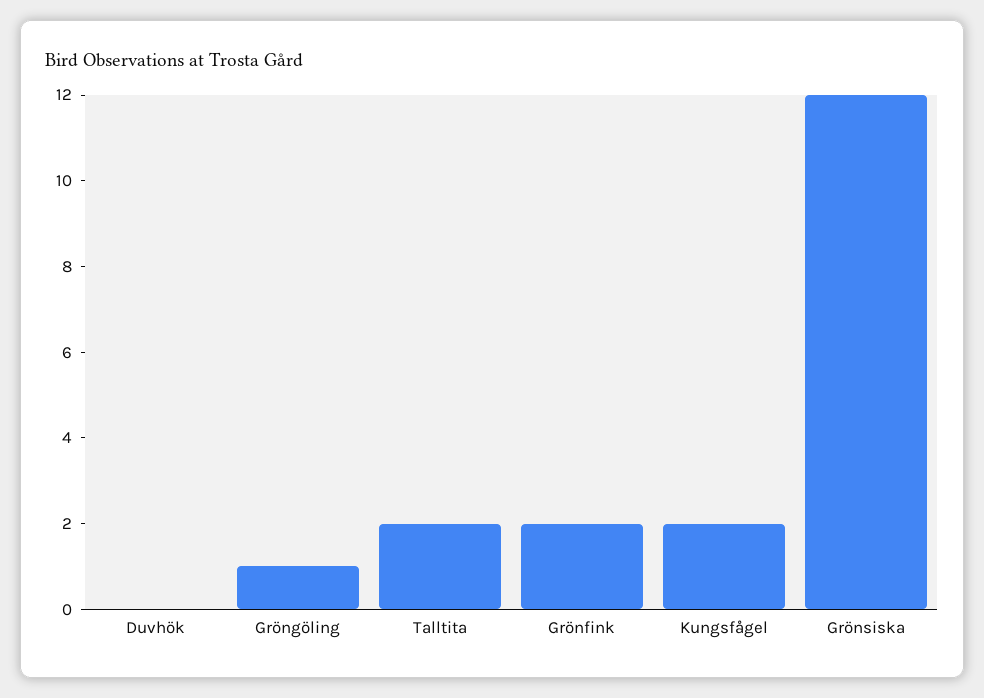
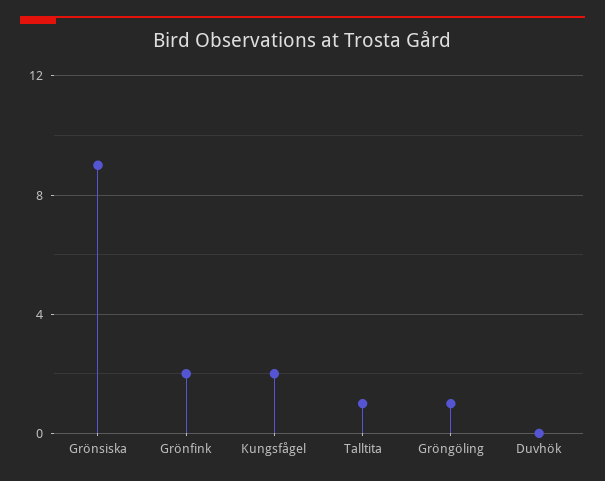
Talltita: 2 -> 1
Grönsiska: 12 -> 9

